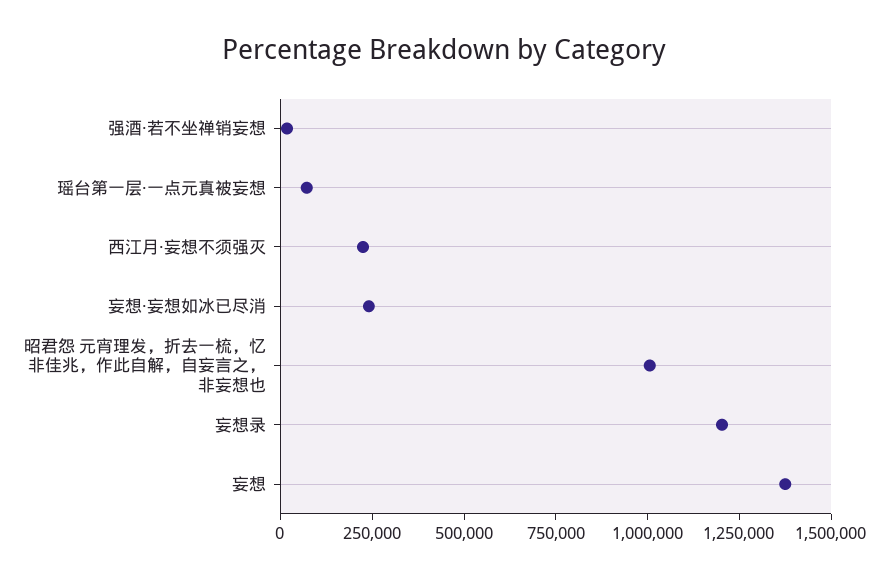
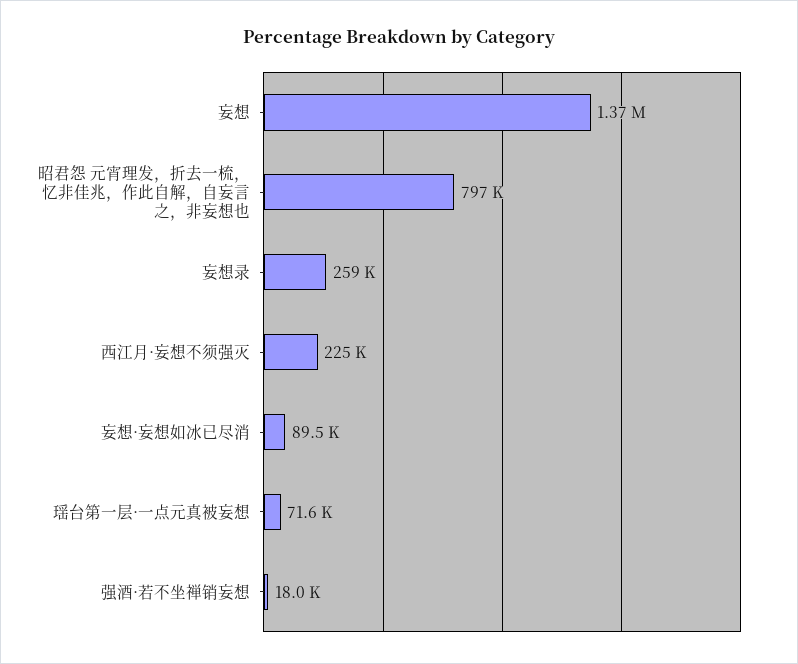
妄想·妄想如冰已尽消: 250000 -> 89500
昭君怨 元宵理发，折去一梳，忆非佳兆，作此自解，自妄言之，非妄想也: 1000000 -> 797000
妄想录: 1200000 -> 259000

